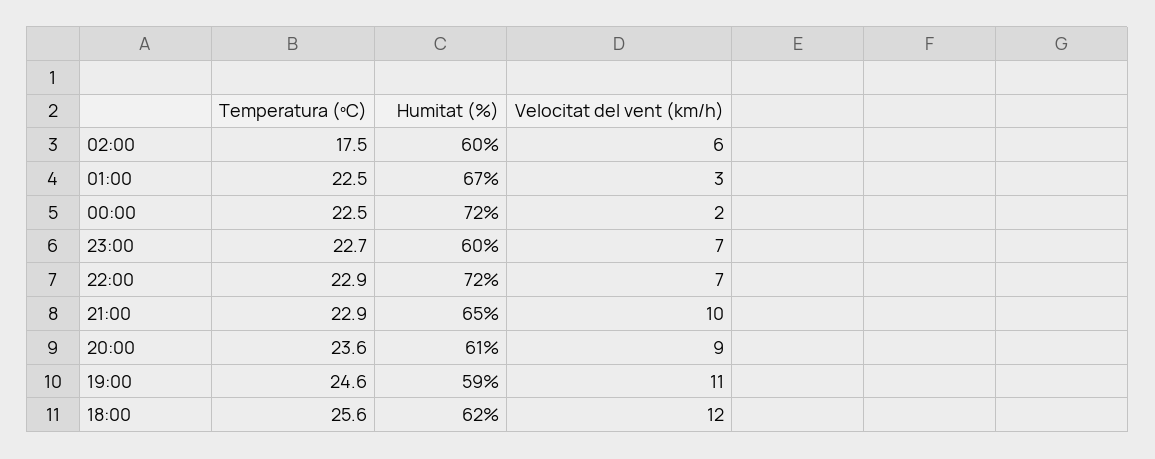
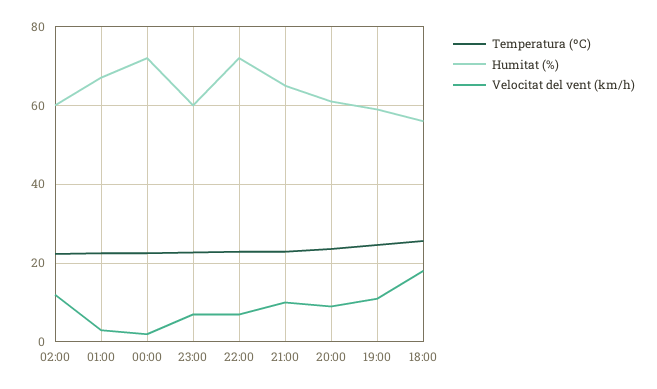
Temperatura (ºC), 02:00: 17.5 -> 22
Velocitat del vent (km/h), 02:00: 6 -> 12
Humitat (%), 18:00: 62 -> 56
Velocitat del vent (km/h), 18:00: 12 -> 18

